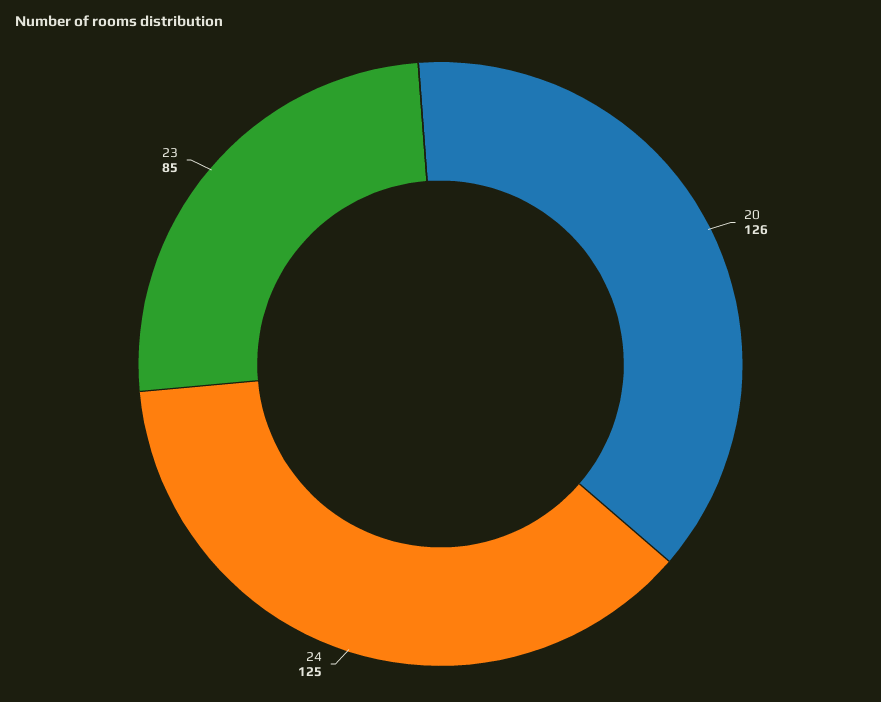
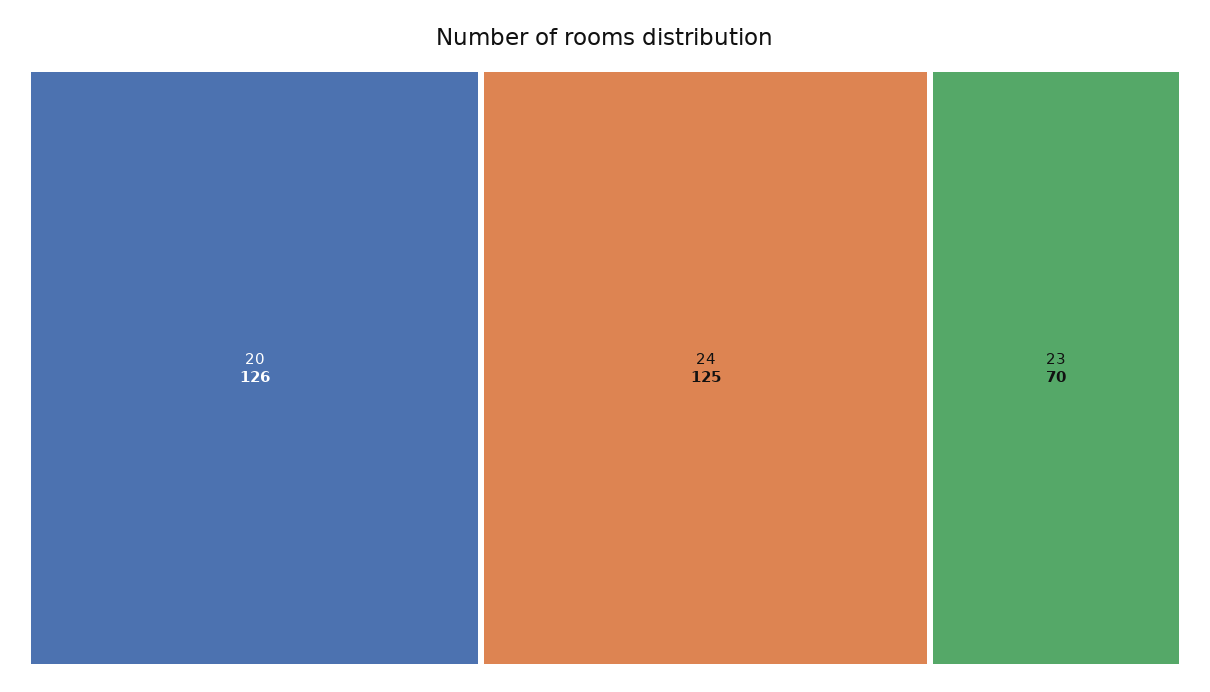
23: 85 -> 70

